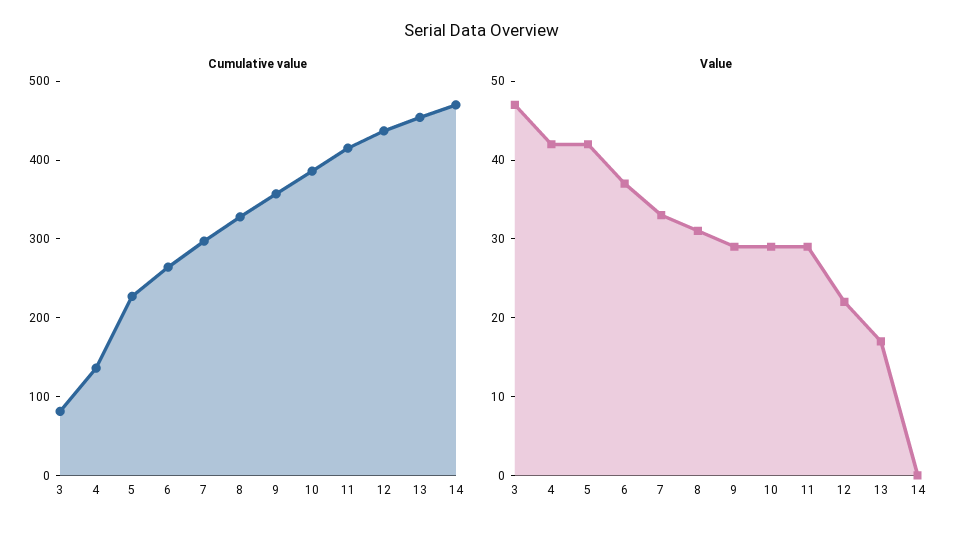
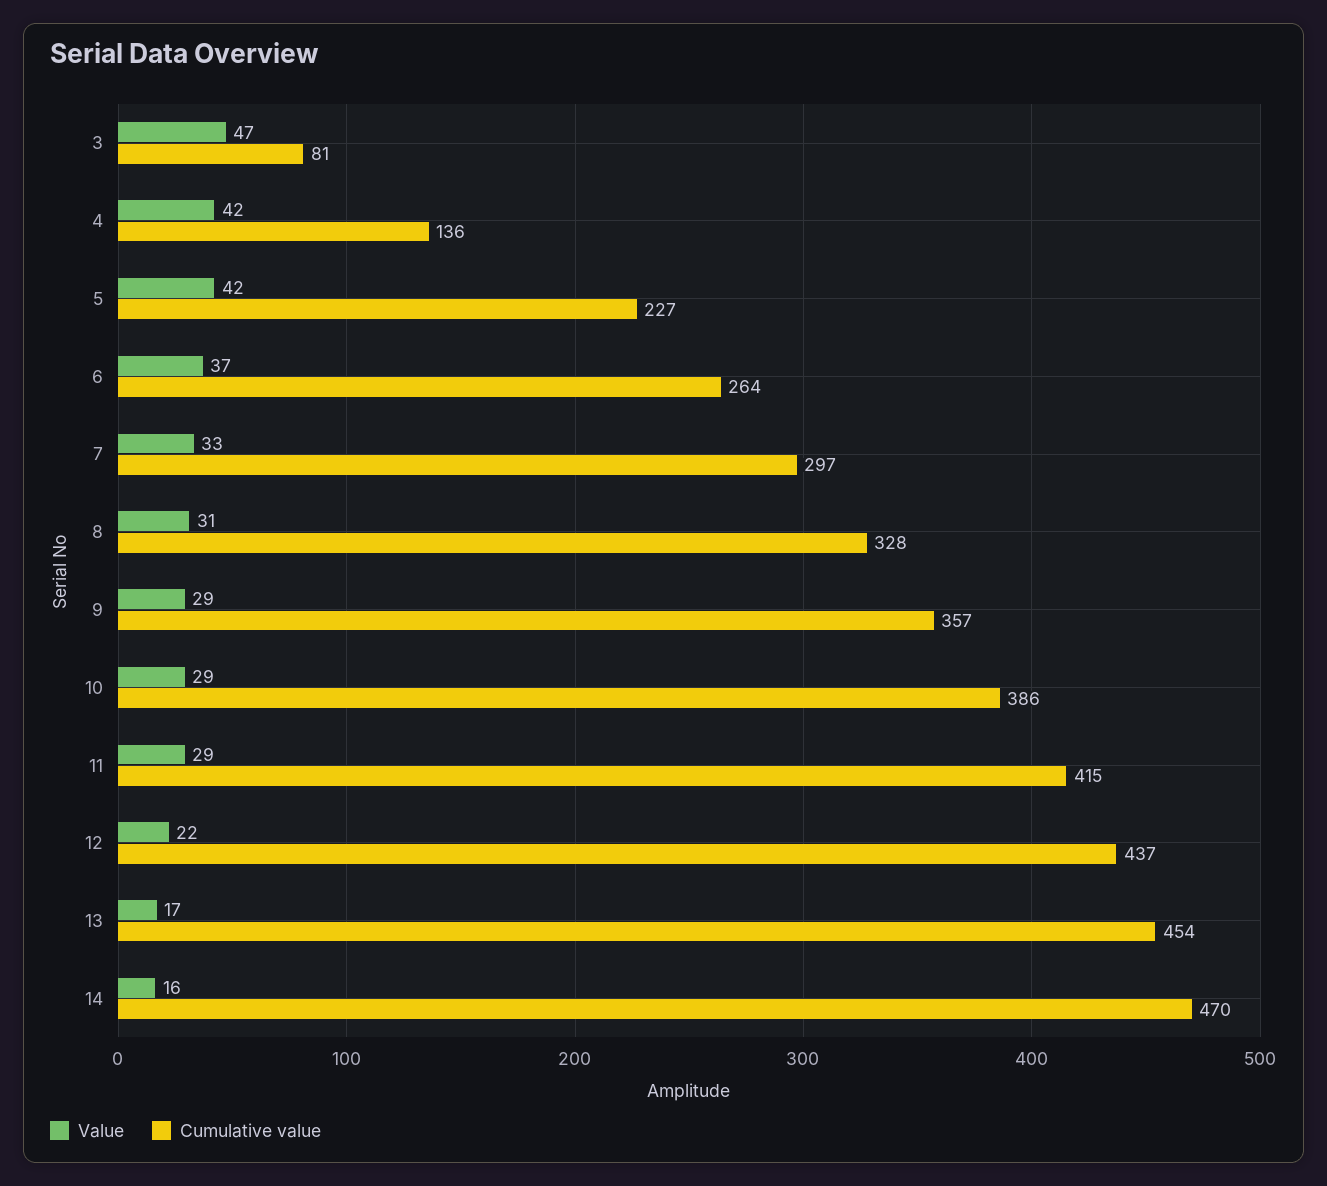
Value, 14: 0 -> 16

